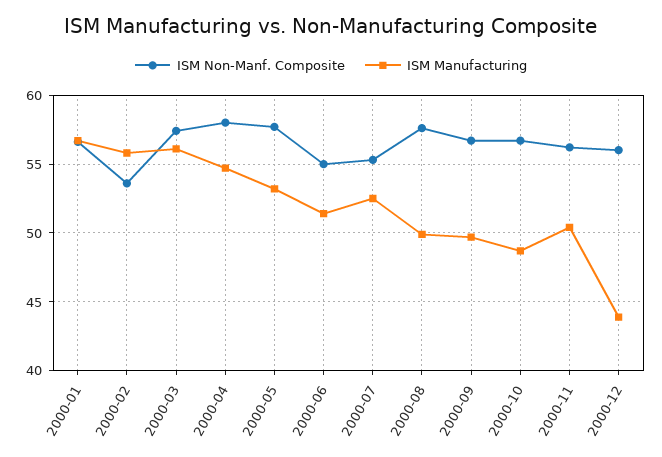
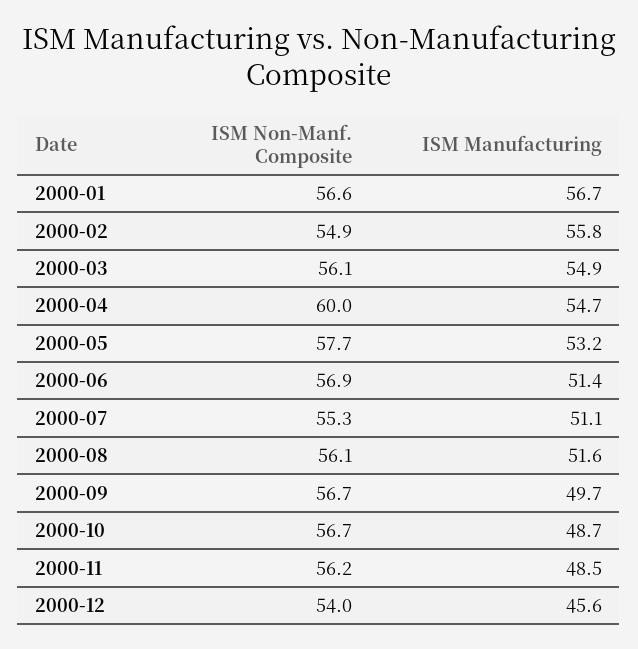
ISM Non-Manf. Composite, 2000-02: 53.5 -> 54.9
ISM Non-Manf. Composite, 2000-03: 57.5 -> 56.1
ISM Manufacturing, 2000-03: 56 -> 54.9
ISM Non-Manf. Composite, 2000-04: 58 -> 60
ISM Non-Manf. Composite, 2000-06: 55 -> 56.9
ISM Manufacturing, 2000-07: 52.5 -> 51.1
ISM Non-Manf. Composite, 2000-08: 57.5 -> 56.1
ISM Manufacturing, 2000-08: 50 -> 51.6
ISM Manufacturing, 2000-11: 50.5 -> 48.5
ISM Non-Manf. Composite, 2000-12: 56 -> 54
ISM Manufacturing, 2000-12: 44 -> 45.6

